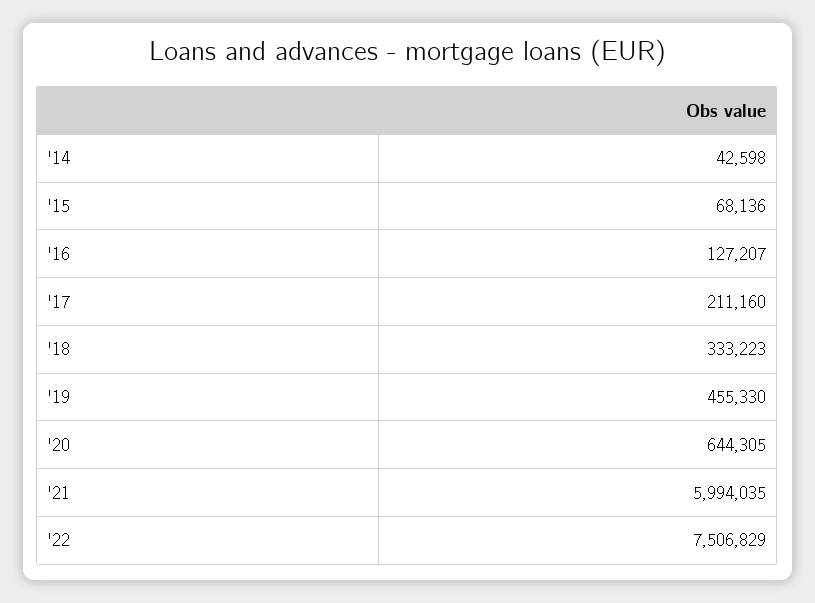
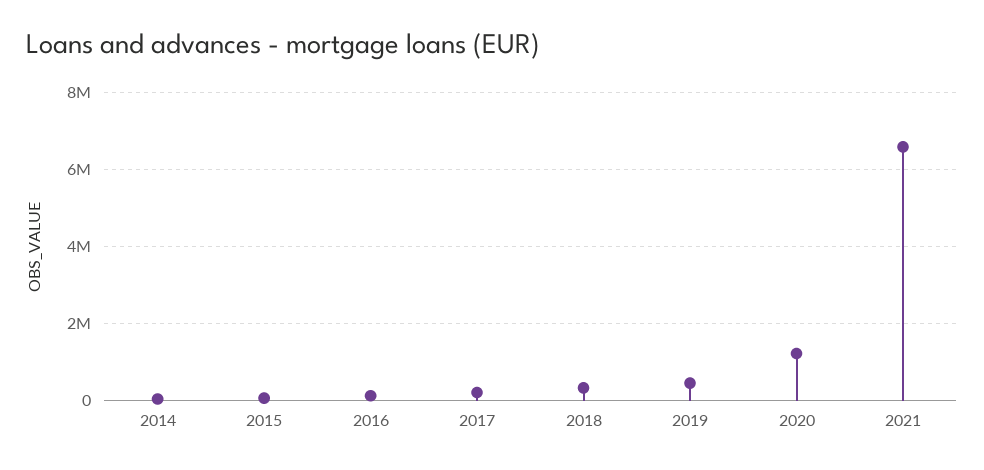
'20: 644305 -> 1200000
'21: 5994035 -> 6600000
'22: 7506829 -> none

